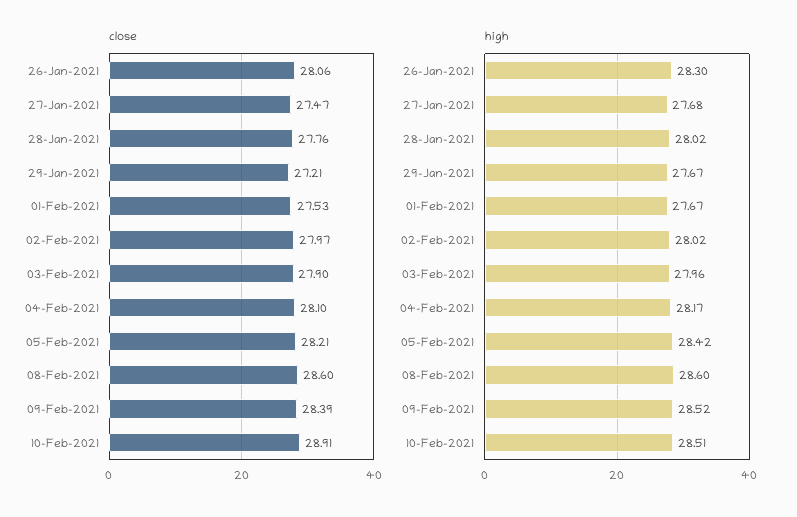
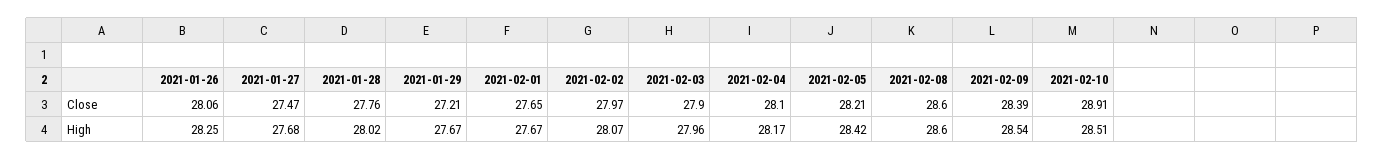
close, 01-Feb-2021: 27.53 -> 27.65
high, 26-Jan-2021: 28.3 -> 28.25
high, 02-Feb-2021: 28.02 -> 28.07
high, 09-Feb-2021: 28.52 -> 28.54

